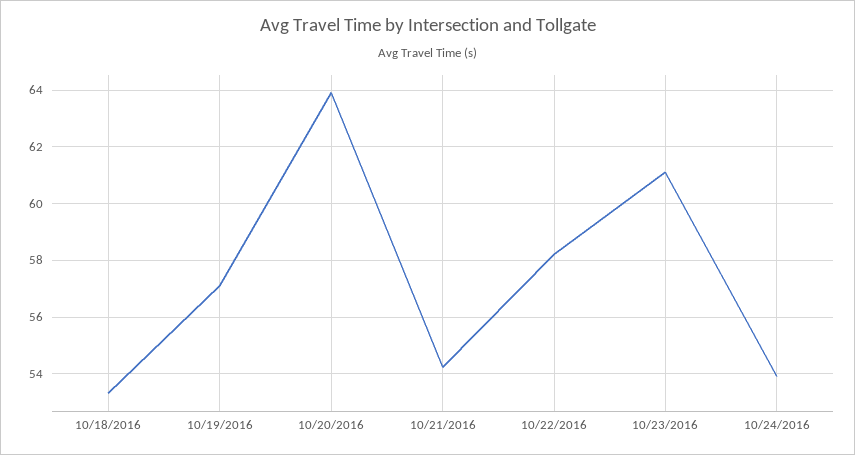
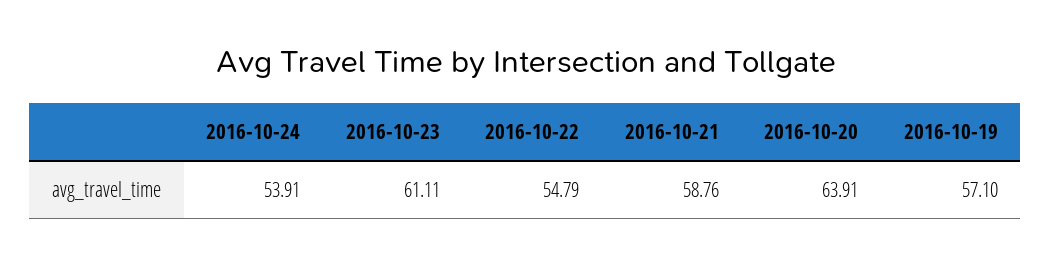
10/18/2016: 53.25 -> none
10/21/2016: 54.25 -> 58.76
10/22/2016: 58.25 -> 54.79

